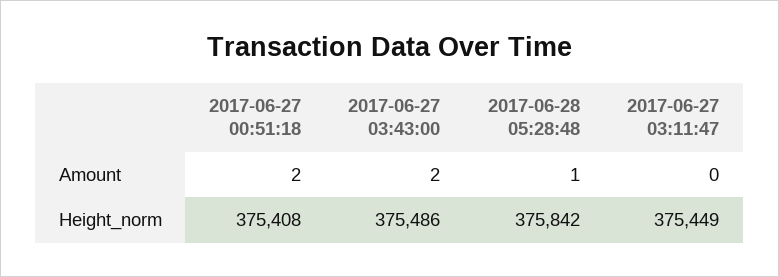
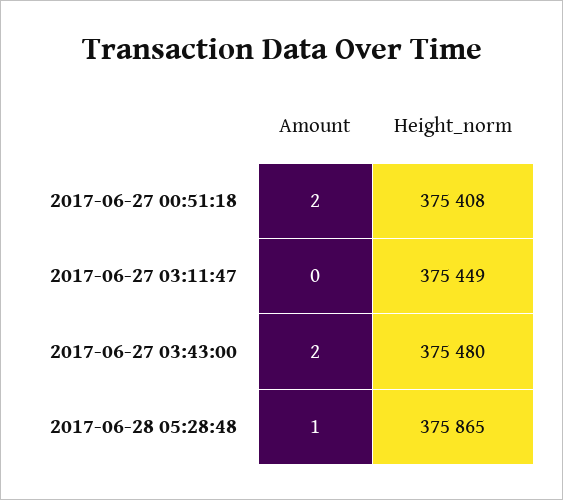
2017-06-27 03:43:00, Height_norm: 375486 -> 375480
2017-06-28 05:28:48, Height_norm: 375842 -> 375865

